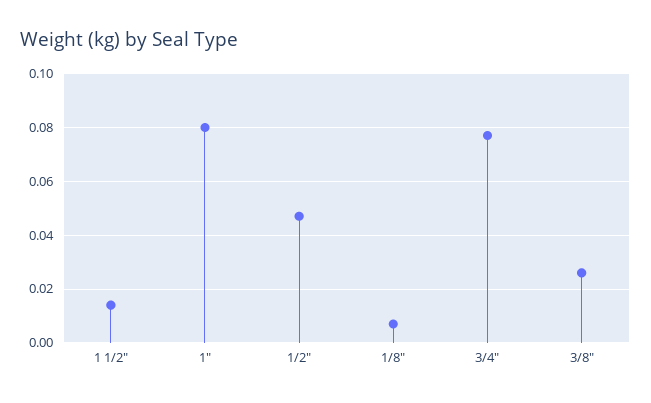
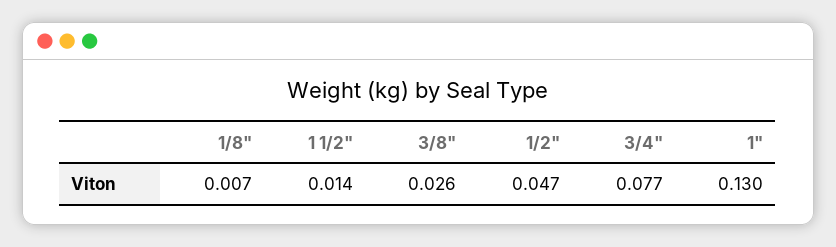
1": 0.08 -> 0.13

